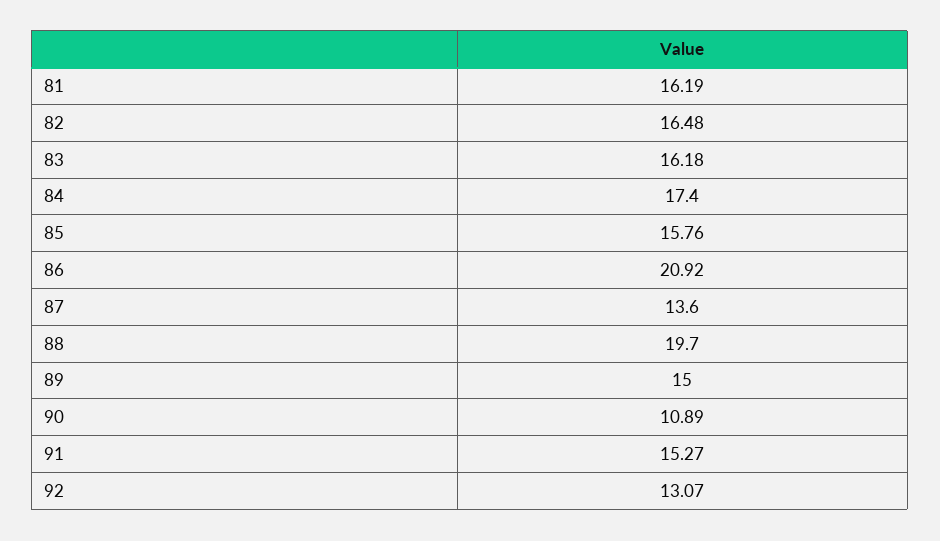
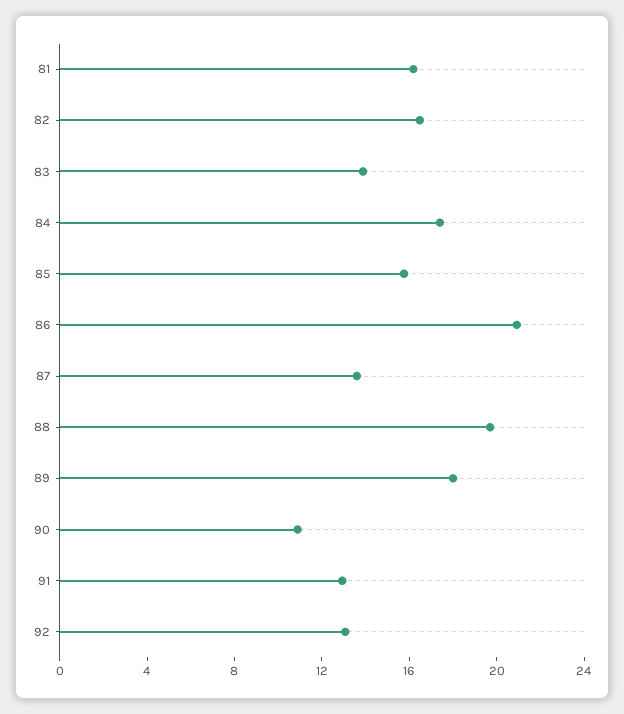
83: 16.18 -> 14
89: 15 -> 18
91: 15.27 -> 13

